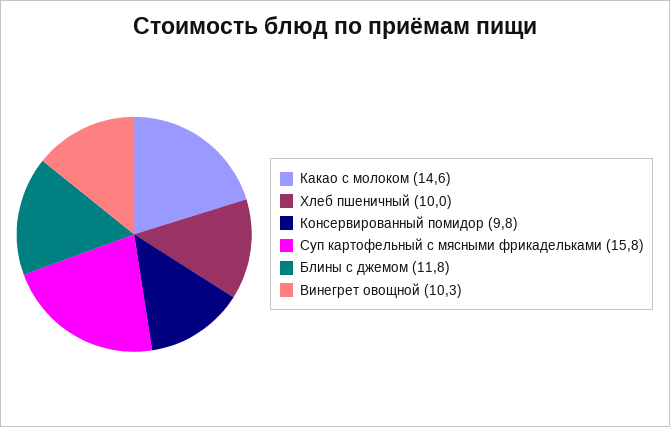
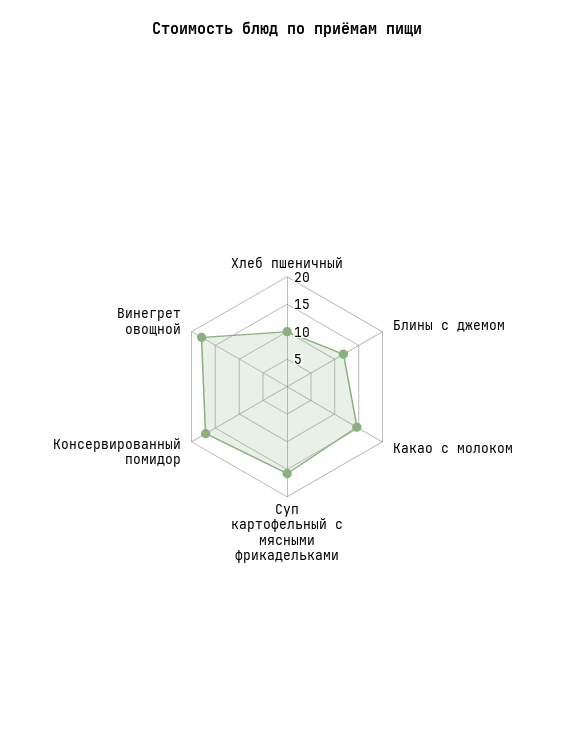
Консервированный помидор: 9.8 -> 17.5
Винегрет овощной: 10.3 -> 17.5

